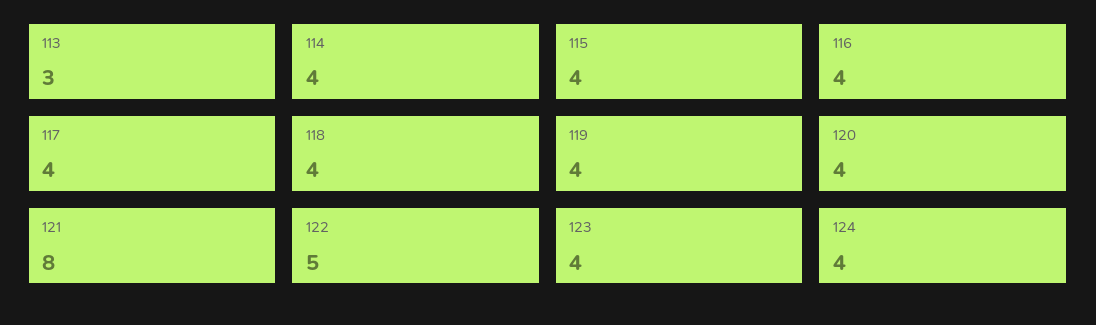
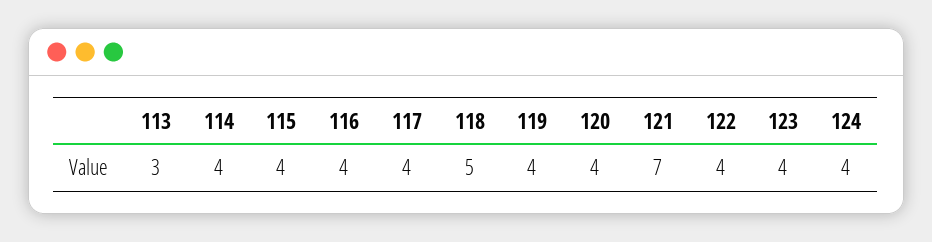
118: 4 -> 5
121: 8 -> 7
122: 5 -> 4

